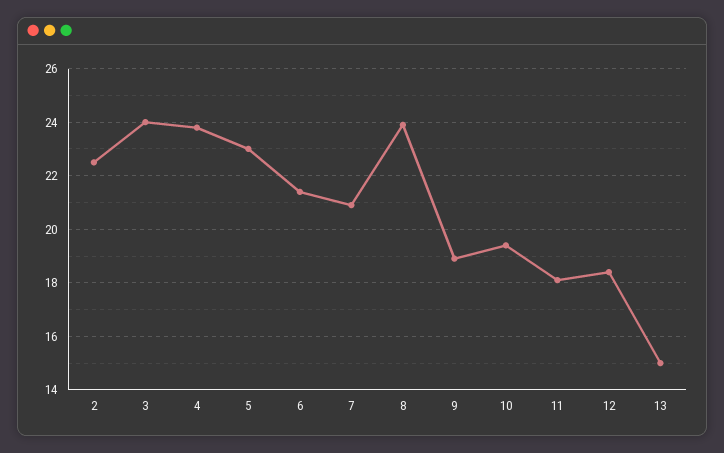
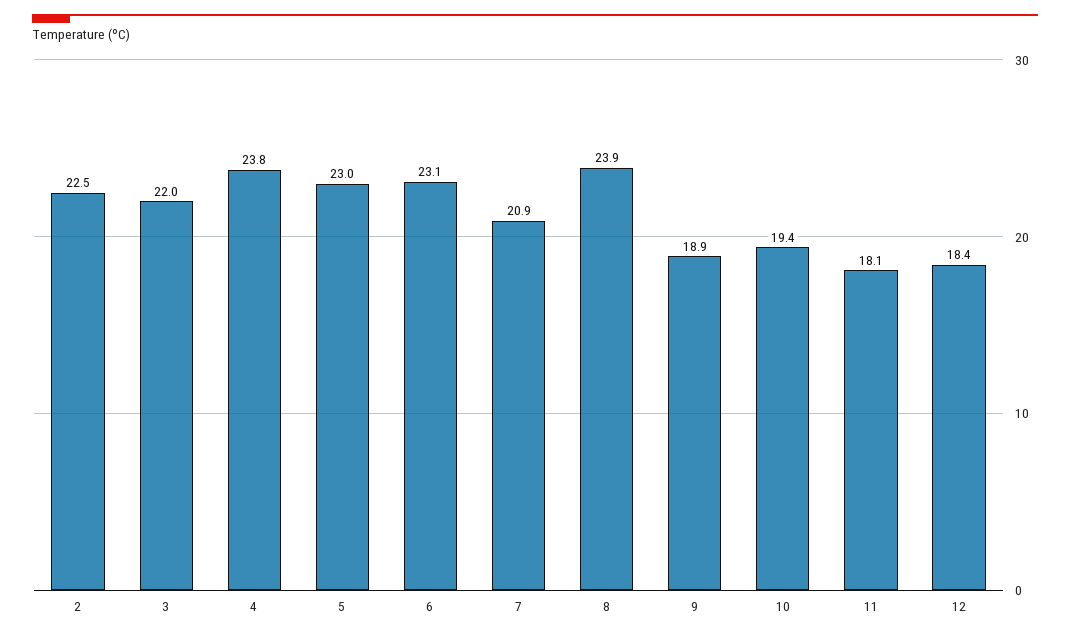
3: 24 -> 22
6: 21.5 -> 23.1
13: 15 -> none

